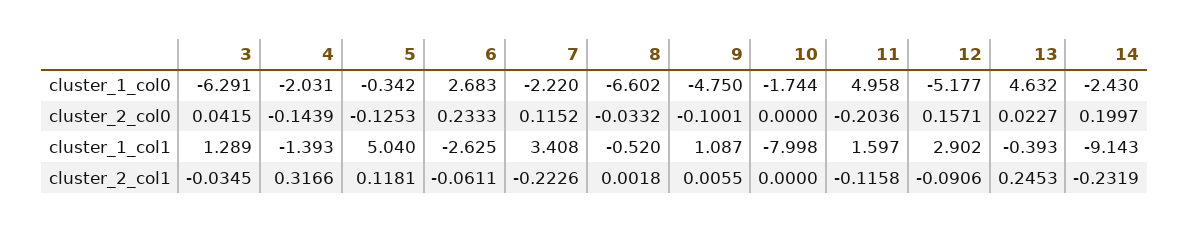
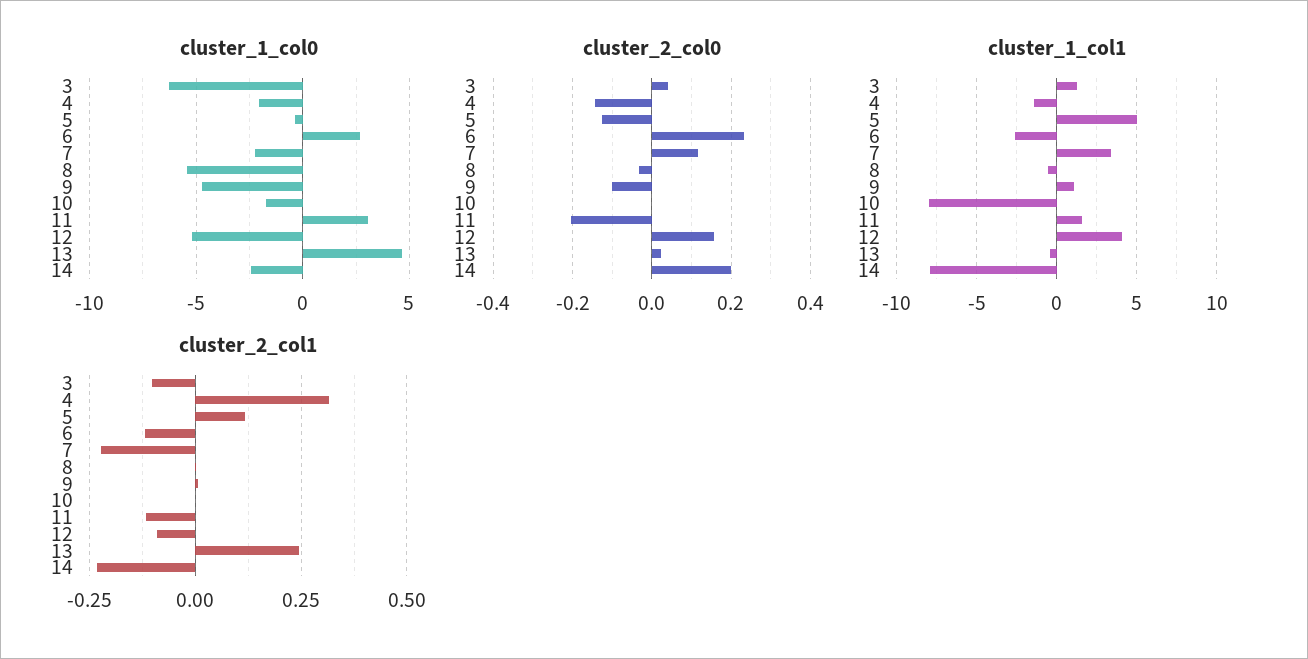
cluster_1_col0, 8: -6.602 -> -5.5
cluster_1_col0, 11: 4.958 -> 3
cluster_1_col1, 12: 2.902 -> 4
cluster_1_col1, 14: -9.143 -> -8
cluster_2_col1, 3: -0.0345 -> -0.1
cluster_2_col1, 6: -0.0611 -> -0.125

